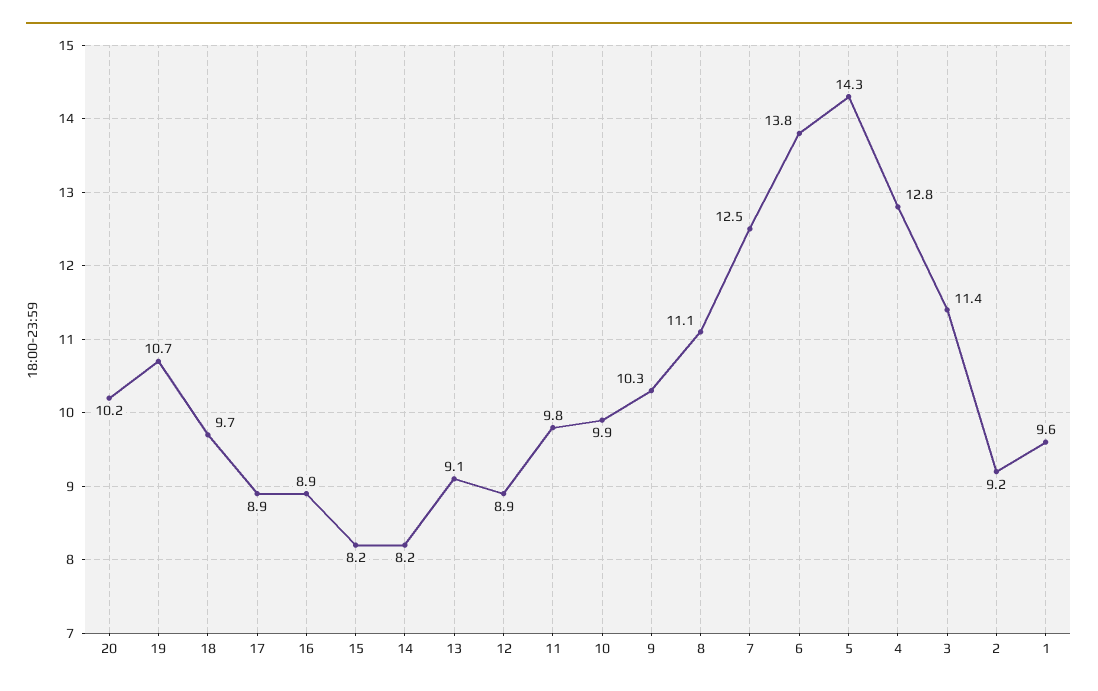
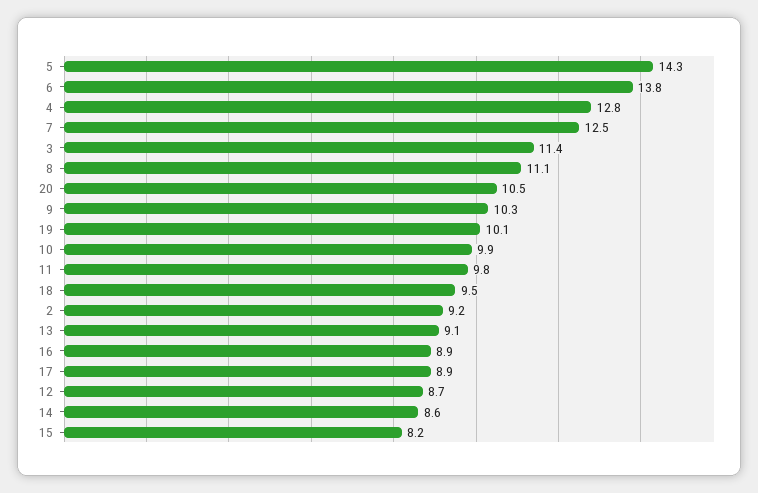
20: 10.2 -> 10.5
19: 10.7 -> 10.1
18: 9.7 -> 9.5
14: 8.2 -> 8.6
12: 8.9 -> 8.7
1: 9.6 -> none

